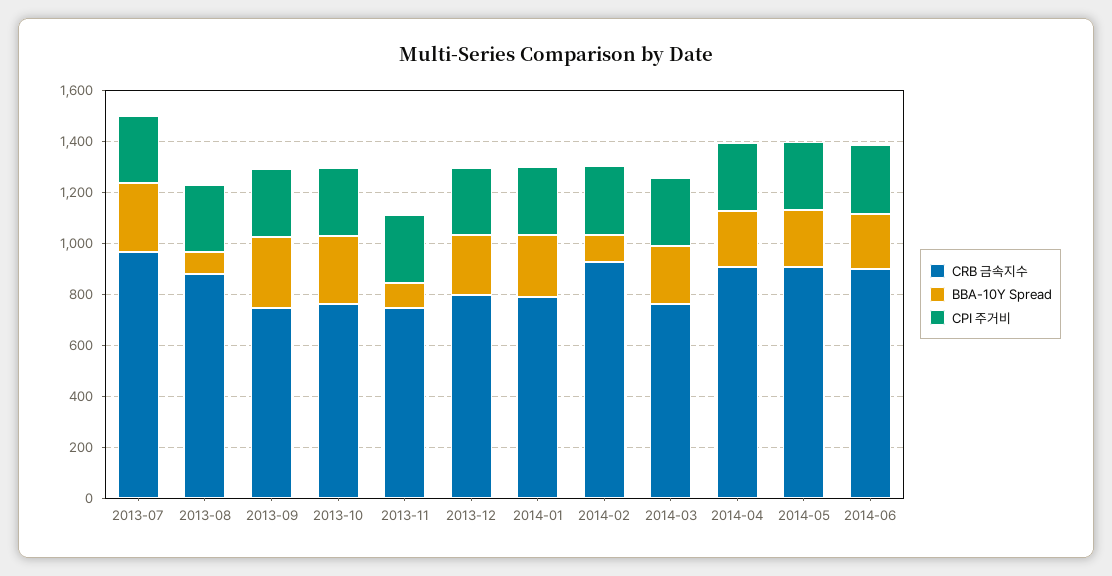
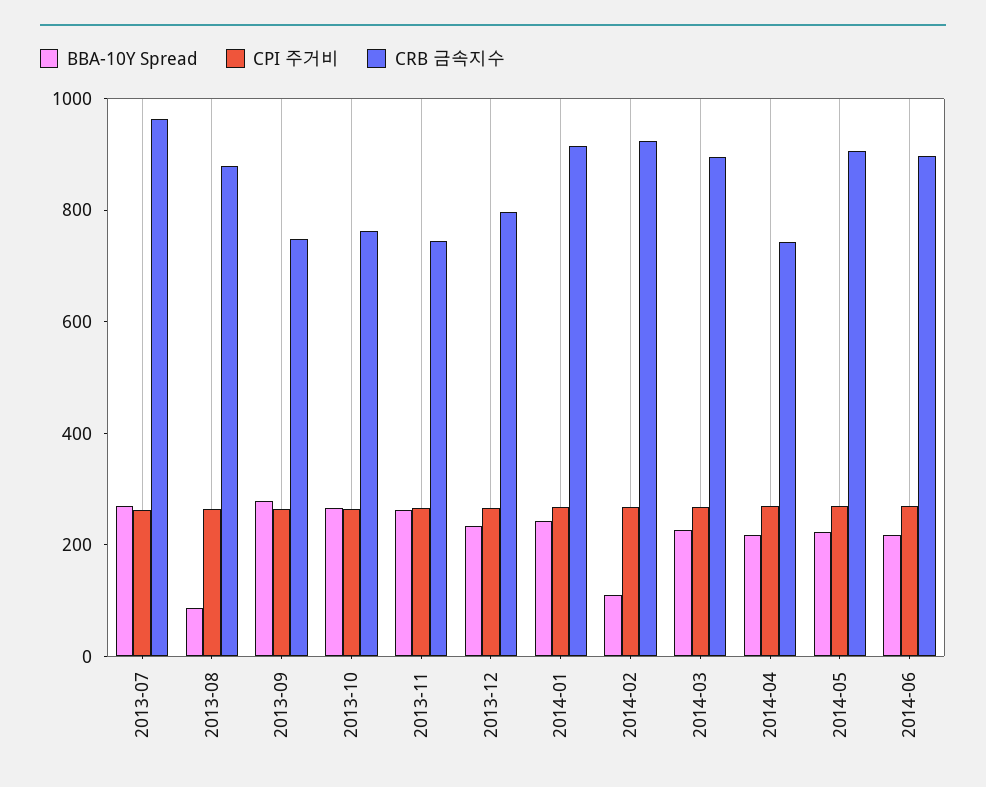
BBA-10Y Spread, 2013-11: 100 -> 250
CRB 금속지수, 2014-01: 800 -> 900
CRB 금속지수, 2014-03: 750 -> 900
CRB 금속지수, 2014-04: 900 -> 750

